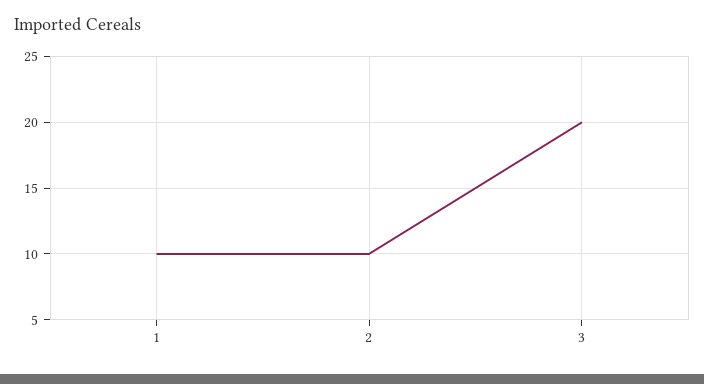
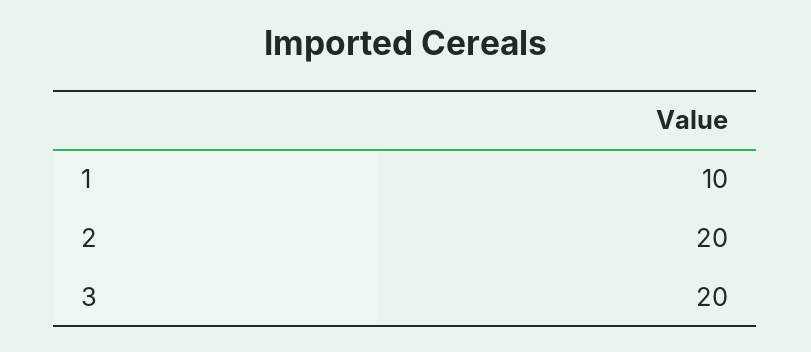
2: 10 -> 20

